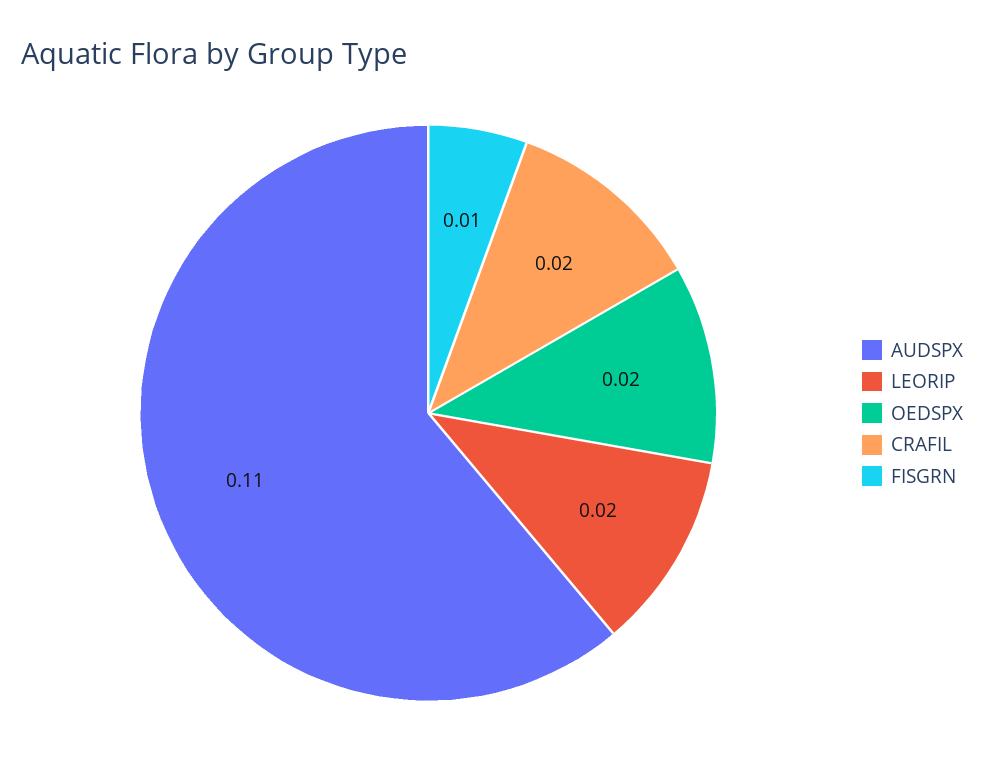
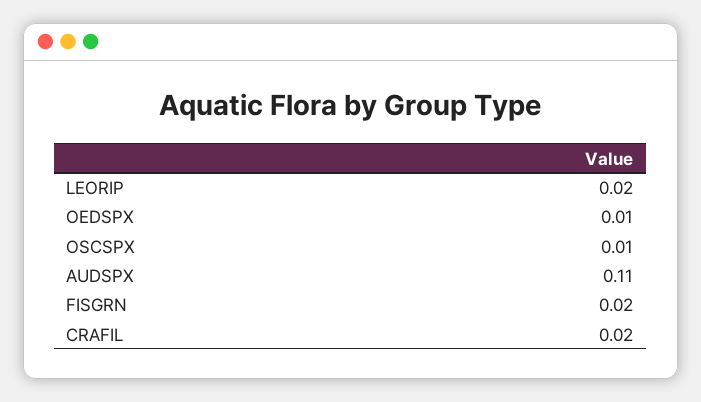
OEDSPX: 0.02 -> 0.01
FISGRN: 0.01 -> 0.02
OSCSPX: none -> 0.01

